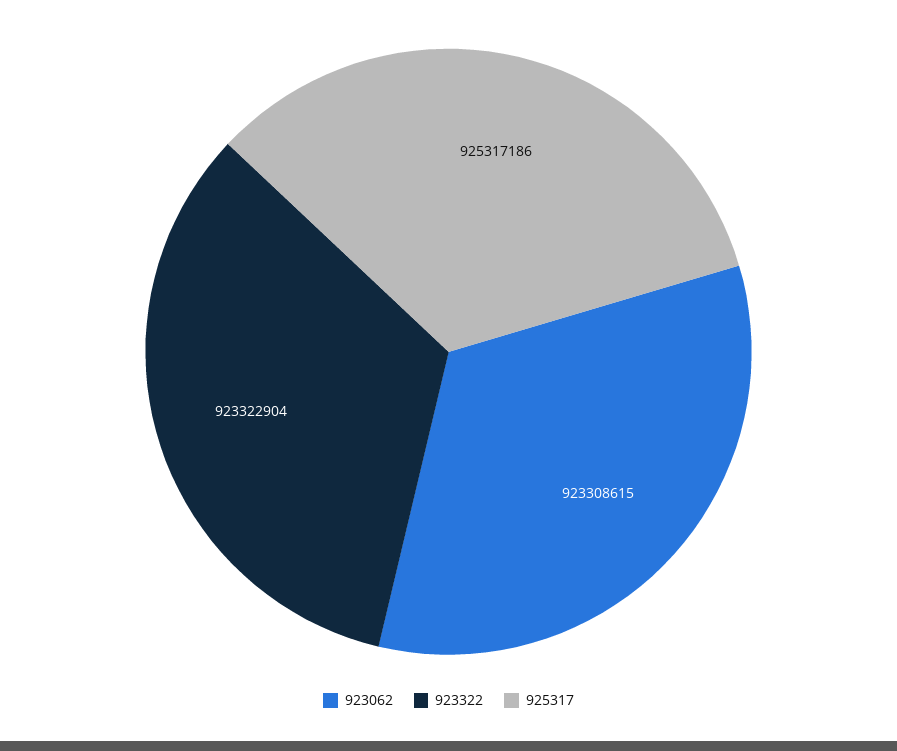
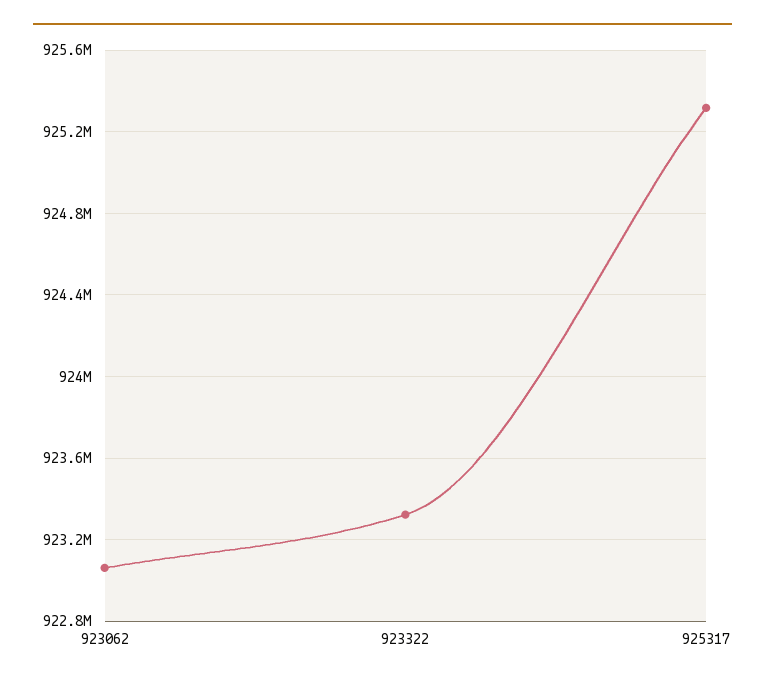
923062: 923308615 -> 923050000

